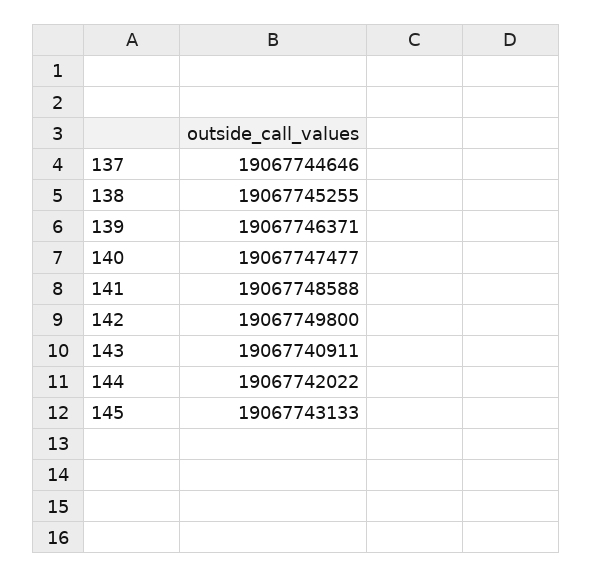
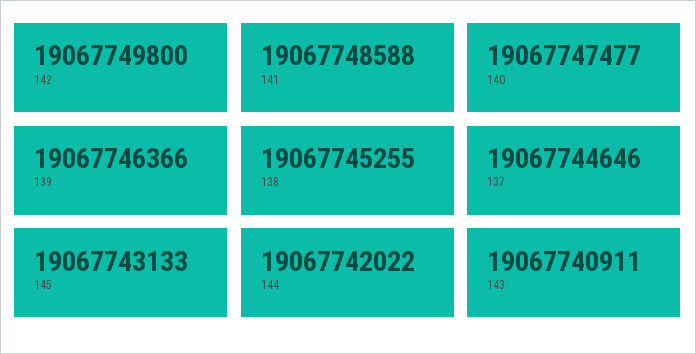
139: 19067746371 -> 19067746366

